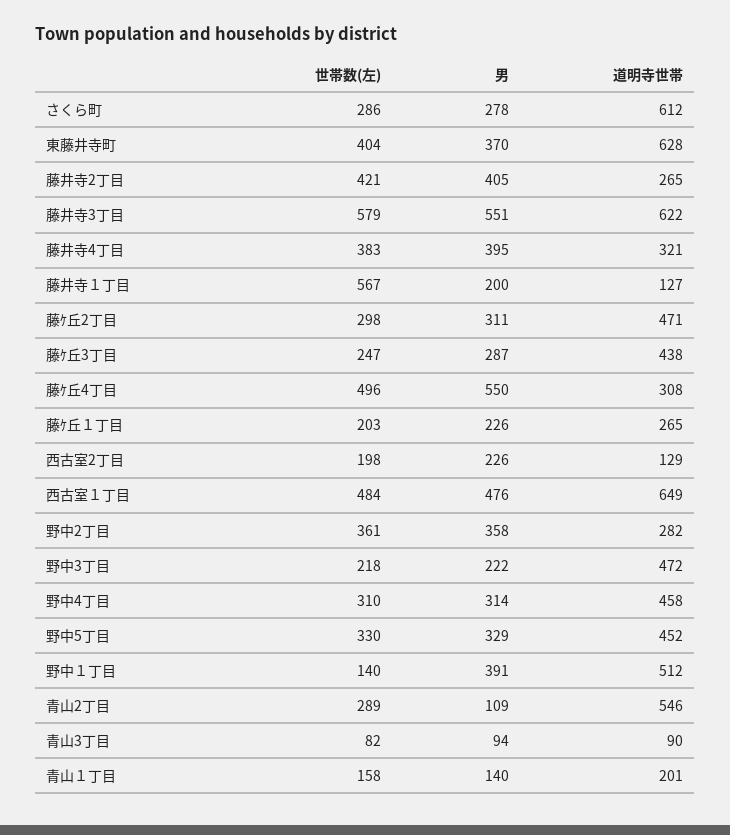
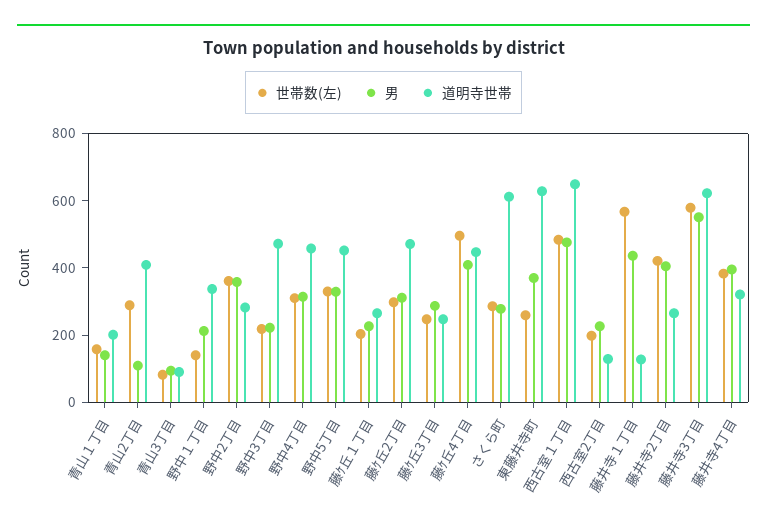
世帯数(左), 東藤井寺町: 404 -> 250
男, 藤井寺１丁目: 200 -> 450
道明寺世帯, 藤ｹ丘3丁目: 438 -> 250
男, 藤ｹ丘4丁目: 550 -> 400
道明寺世帯, 藤ｹ丘4丁目: 308 -> 450
男, 野中１丁目: 391 -> 200
道明寺世帯, 野中１丁目: 512 -> 350
道明寺世帯, 青山2丁目: 546 -> 400

